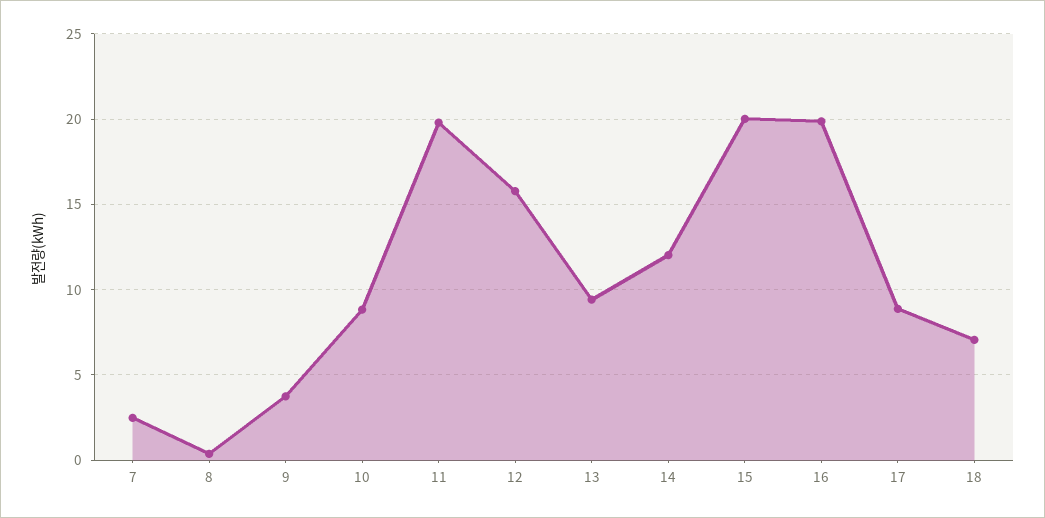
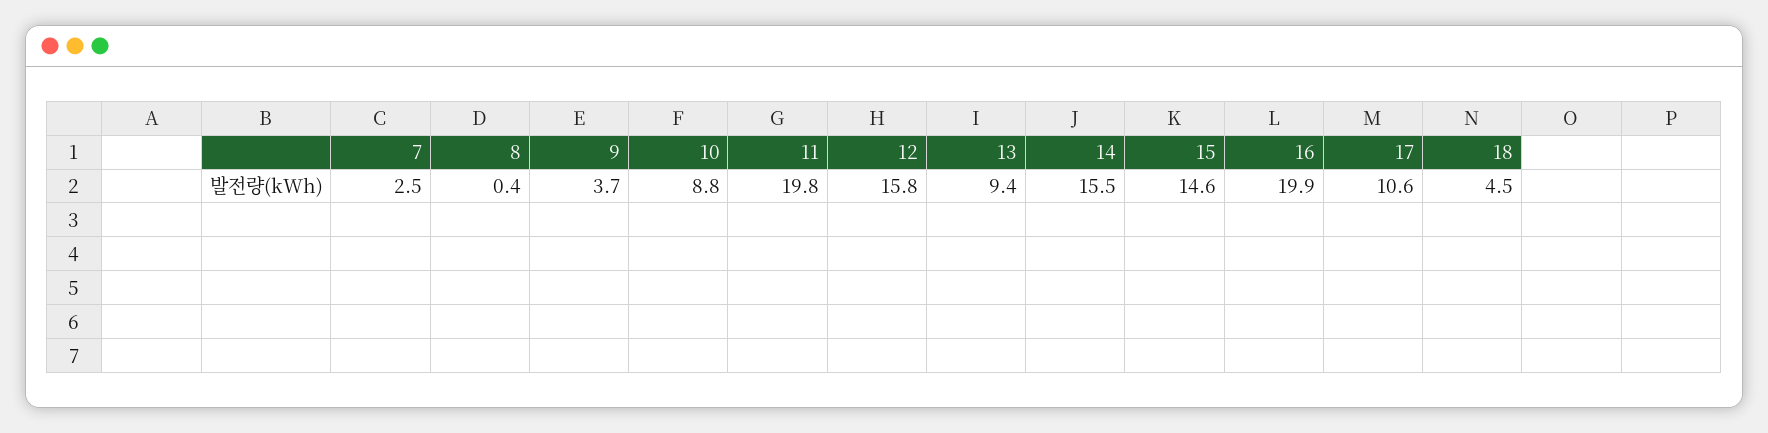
14: 12 -> 15.5
15: 20 -> 14.6
17: 9 -> 10.6
18: 7 -> 4.5

